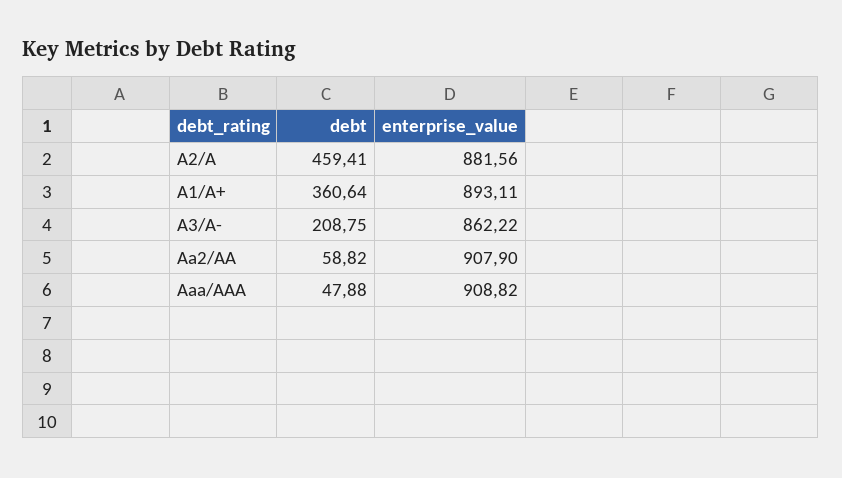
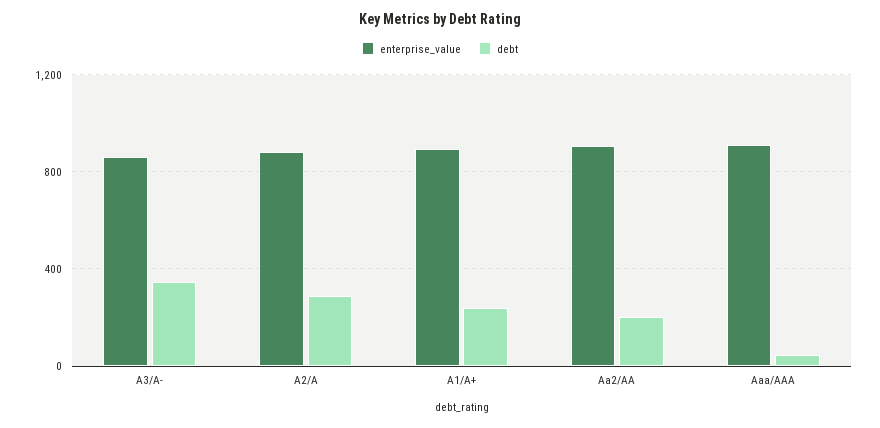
debt, A2/A: 459.41 -> 300
debt, A1/A+: 360.64 -> 250
debt, A3/A-: 208.75 -> 350
debt, Aa2/AA: 58.82 -> 200

